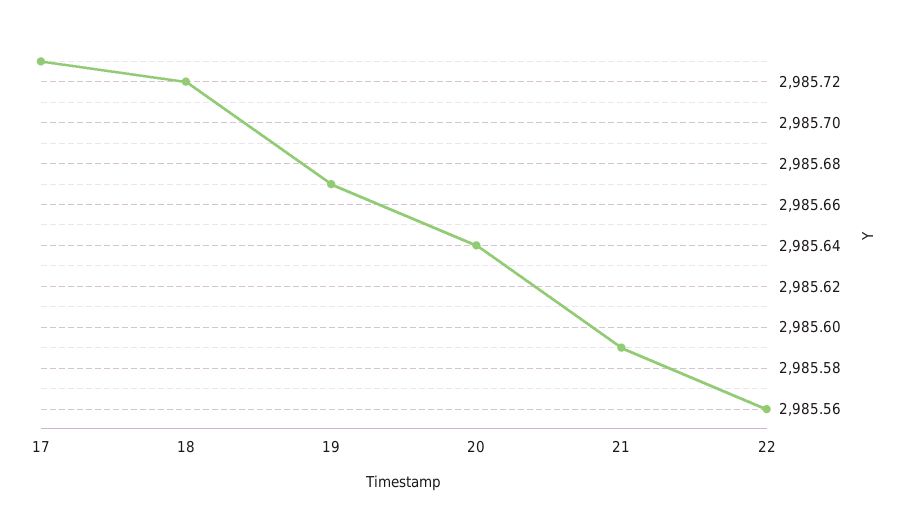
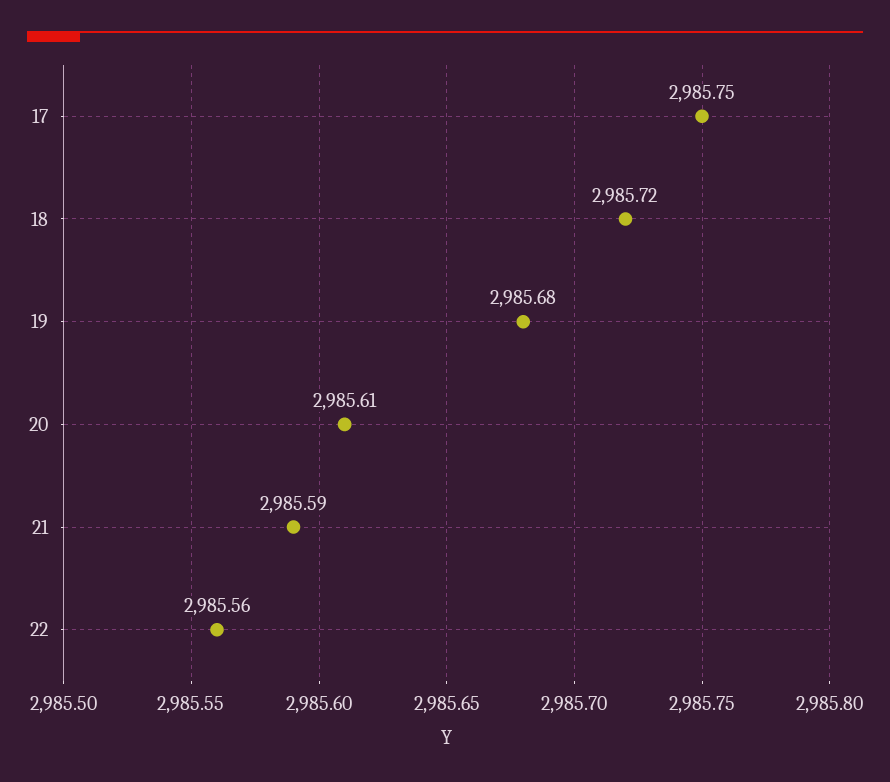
17: 2985.73 -> 2985.75
19: 2985.67 -> 2985.68
20: 2985.64 -> 2985.61

